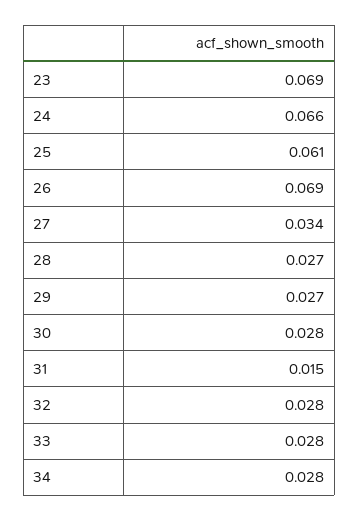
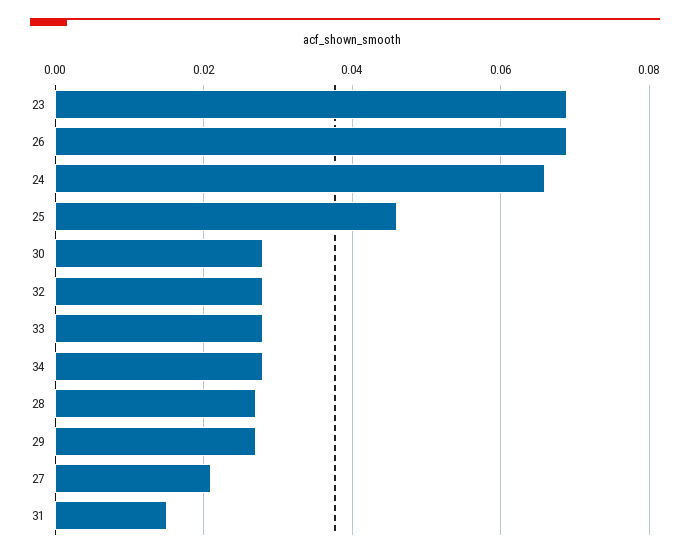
25: 0.061 -> 0.045
27: 0.034 -> 0.02

